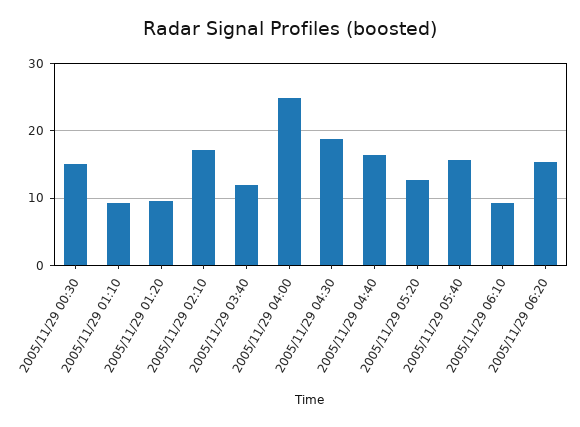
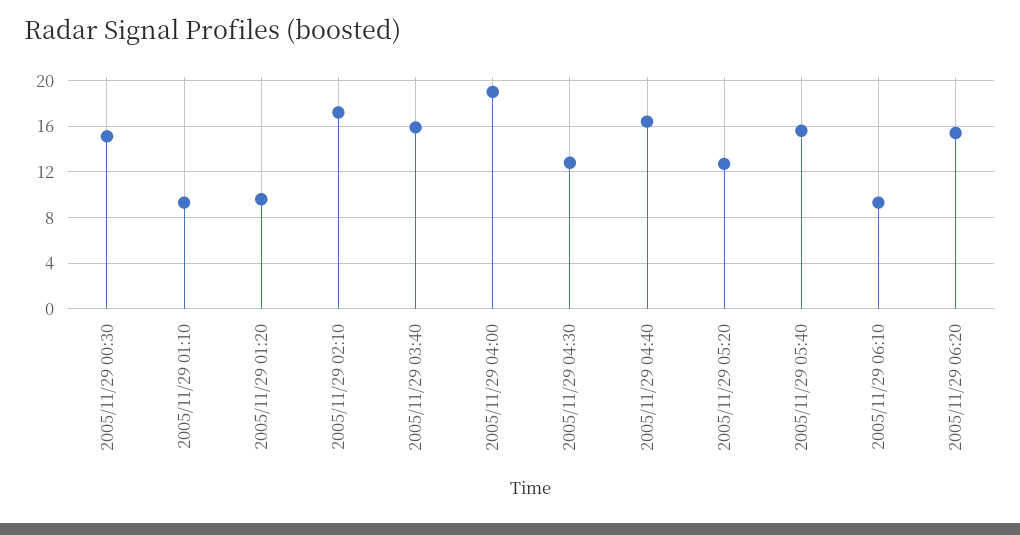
2005/11/29 03:40: 12 -> 16
2005/11/29 04:00: 25 -> 19
2005/11/29 04:30: 19 -> 13

